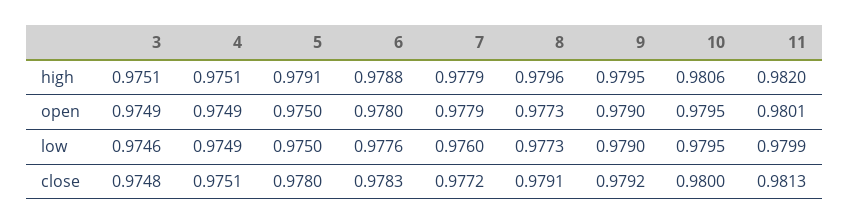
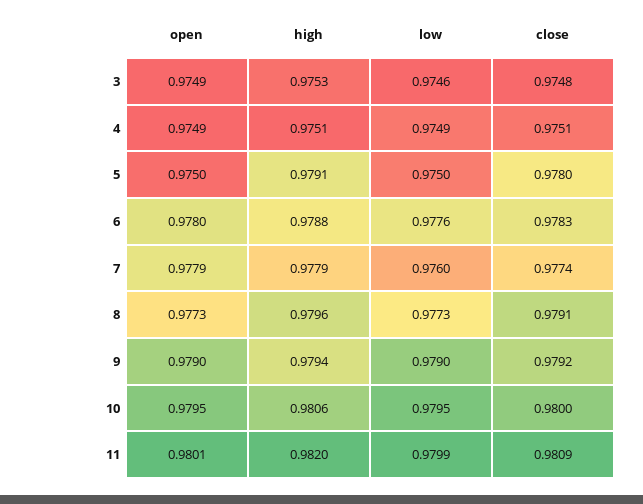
3, high: 0.9751 -> 0.9753
9, high: 0.9795 -> 0.9794
7, close: 0.9772 -> 0.9774
11, close: 0.9813 -> 0.9809

